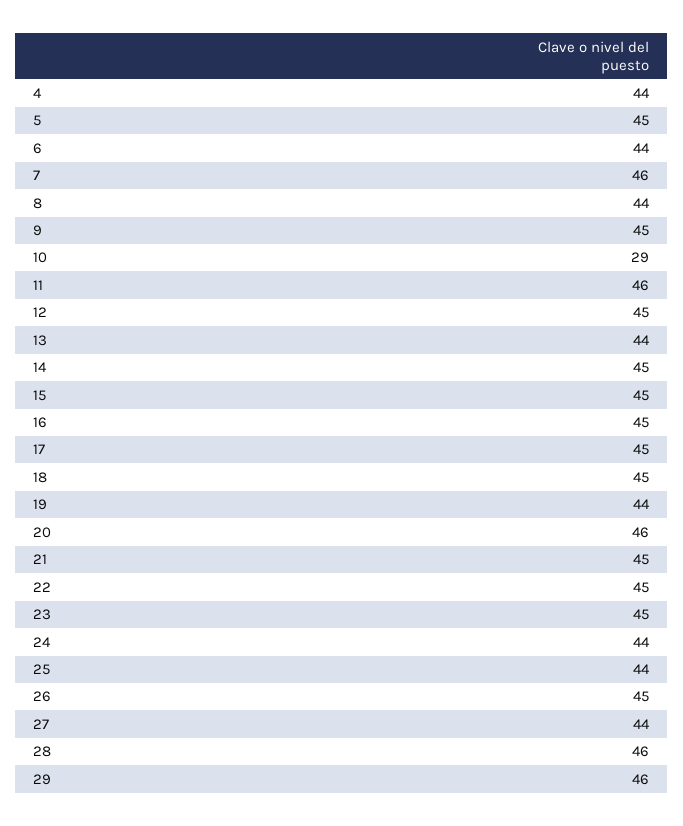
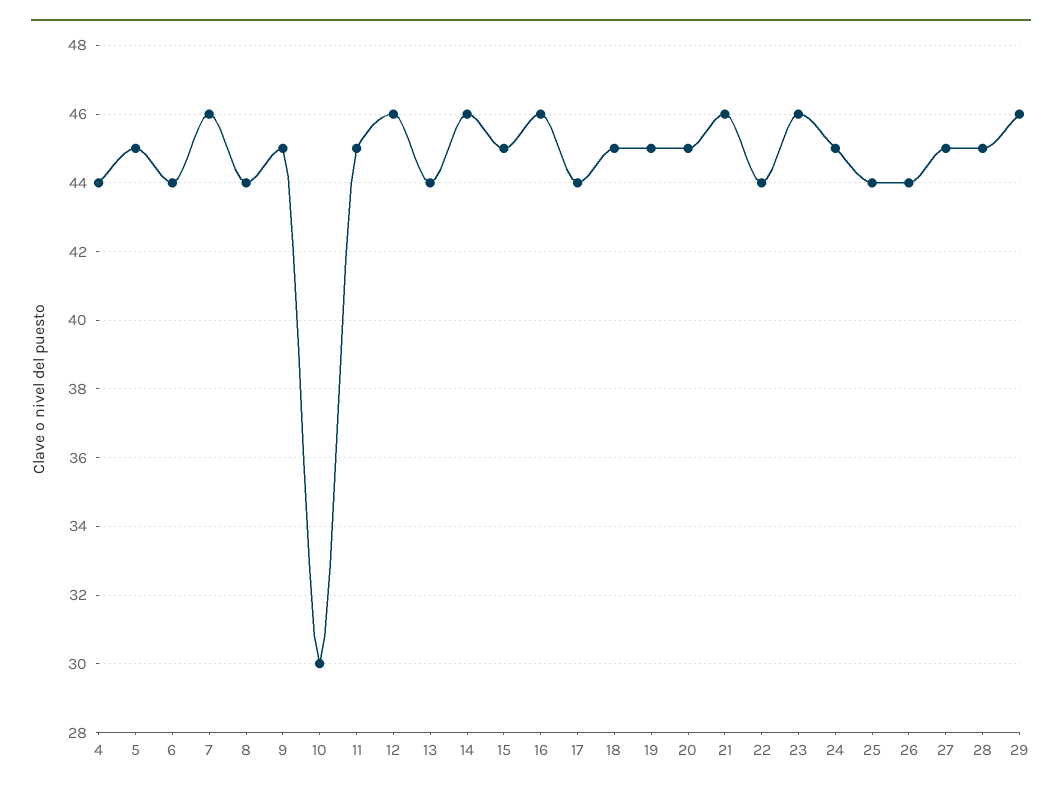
10: 29 -> 30
11: 46 -> 45
12: 45 -> 46
14: 45 -> 46
16: 45 -> 46
17: 45 -> 44
19: 44 -> 45
20: 46 -> 45
21: 45 -> 46
22: 45 -> 44
23: 45 -> 46
24: 44 -> 45
26: 45 -> 44
27: 44 -> 45
28: 46 -> 45

